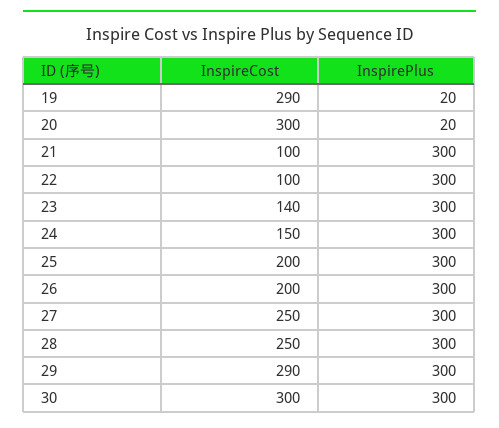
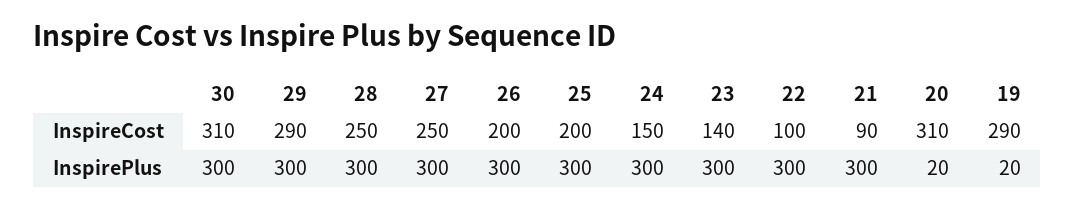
InspireCost, 20: 300 -> 310
InspireCost, 21: 100 -> 90
InspireCost, 30: 300 -> 310

